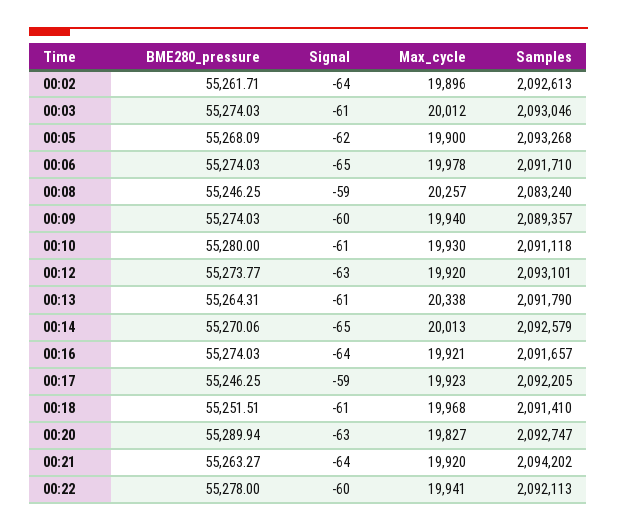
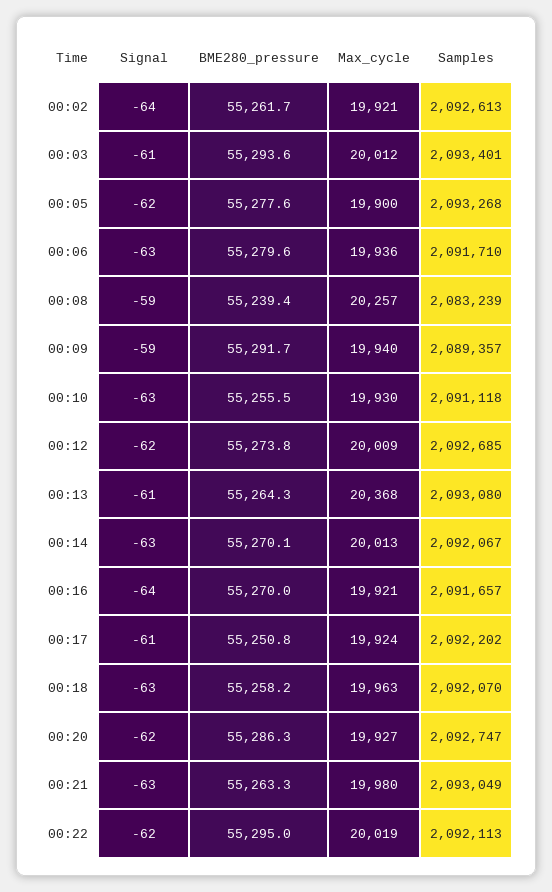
Max_cycle, 00:02: 19896 -> 19921
BME280_pressure, 00:03: 55274.03 -> 55293.6
Samples, 00:03: 2093046 -> 2093401
BME280_pressure, 00:05: 55268.09 -> 55277.6
BME280_pressure, 00:06: 55274.03 -> 55279.6
Signal, 00:06: -65 -> -63
Max_cycle, 00:06: 19978 -> 19936
BME280_pressure, 00:08: 55246.25 -> 55239.4
Samples, 00:08: 2083240 -> 2083239
BME280_pressure, 00:09: 55274.03 -> 55291.7
Signal, 00:09: -60 -> -59
BME280_pressure, 00:10: 55280 -> 55255.5
Signal, 00:10: -61 -> -63
Signal, 00:12: -63 -> -62
Max_cycle, 00:12: 19920 -> 20009
Samples, 00:12: 2093101 -> 2092685
Max_cycle, 00:13: 20338 -> 20368
Samples, 00:13: 2091790 -> 2093080
Signal, 00:14: -65 -> -63
Samples, 00:14: 2092579 -> 2092067
BME280_pressure, 00:16: 55274.03 -> 55270
BME280_pressure, 00:17: 55246.25 -> 55250.8
Signal, 00:17: -59 -> -61
Max_cycle, 00:17: 19923 -> 19924
Samples, 00:17: 2092205 -> 2092202
BME280_pressure, 00:18: 55251.51 -> 55258.2
Signal, 00:18: -61 -> -63
Max_cycle, 00:18: 19968 -> 19963
Samples, 00:18: 2091410 -> 2092070
BME280_pressure, 00:20: 55289.94 -> 55286.3
Signal, 00:20: -63 -> -62
Max_cycle, 00:20: 19827 -> 19927
Signal, 00:21: -64 -> -63
Max_cycle, 00:21: 19920 -> 19980
Samples, 00:21: 2094202 -> 2093049
BME280_pressure, 00:22: 55278 -> 55295
Signal, 00:22: -60 -> -62
Max_cycle, 00:22: 19941 -> 20019

